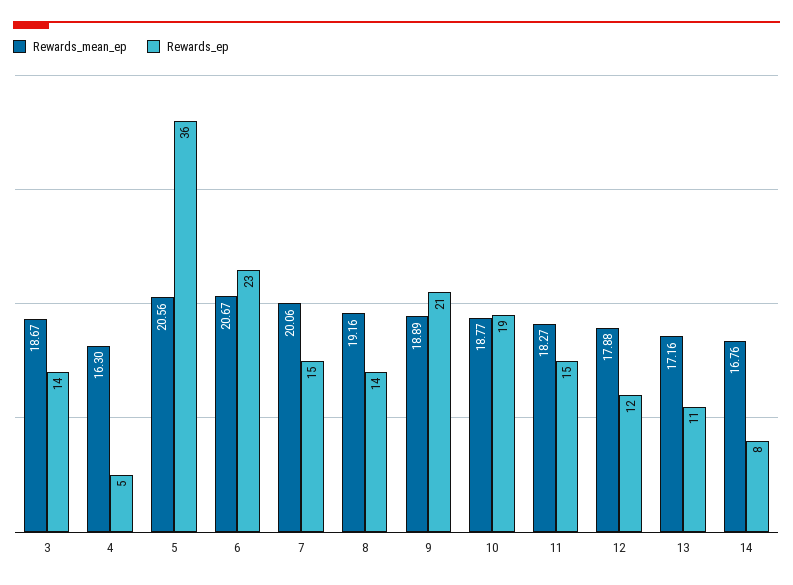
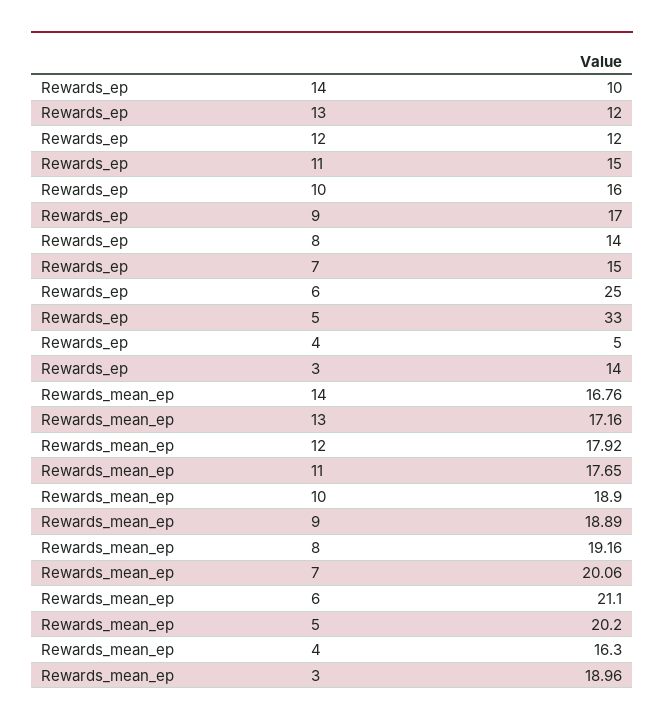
Rewards_mean_ep, 3: 18.67 -> 18.96
Rewards_mean_ep, 5: 20.56 -> 20.2
Rewards_ep, 5: 36 -> 33
Rewards_mean_ep, 6: 20.67 -> 21.1
Rewards_ep, 6: 23 -> 25
Rewards_ep, 9: 21 -> 17
Rewards_mean_ep, 10: 18.77 -> 18.9
Rewards_ep, 10: 19 -> 16
Rewards_mean_ep, 11: 18.27 -> 17.65
Rewards_mean_ep, 12: 17.88 -> 17.92
Rewards_ep, 13: 11 -> 12
Rewards_ep, 14: 8 -> 10

